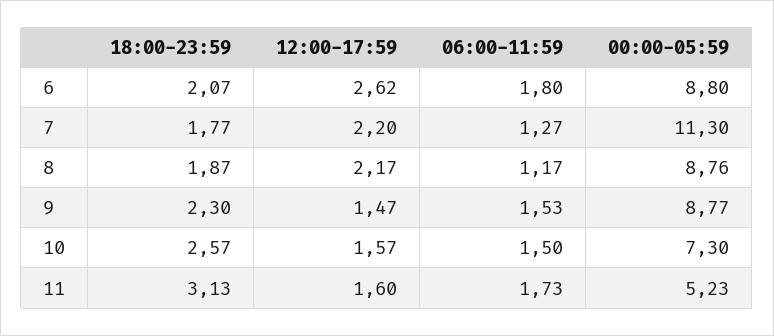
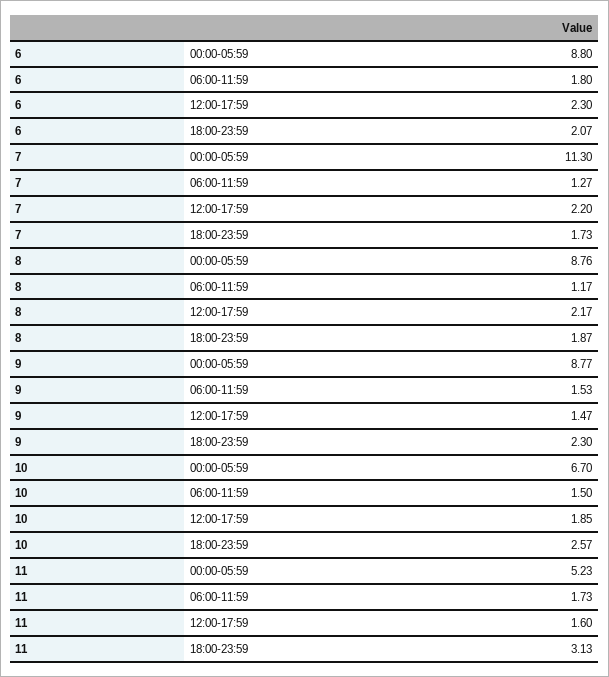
12:00-17:59, 6: 2.62 -> 2.3
18:00-23:59, 7: 1.77 -> 1.73
12:00-17:59, 10: 1.57 -> 1.85
00:00-05:59, 10: 7.3 -> 6.7

